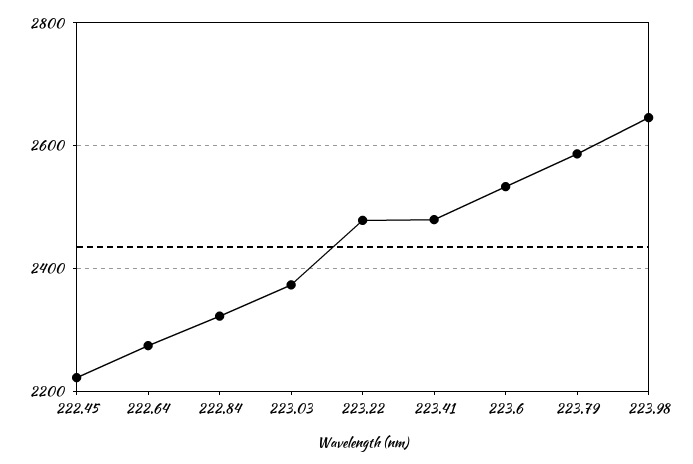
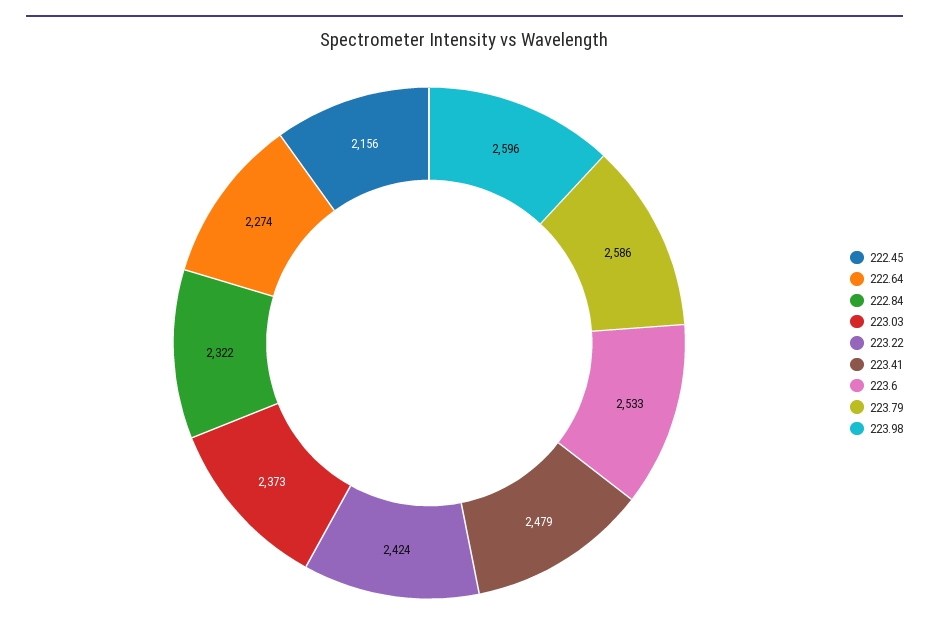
222.45: 2220 -> 2156
223.22: 2480 -> 2424
223.98: 2640 -> 2596

